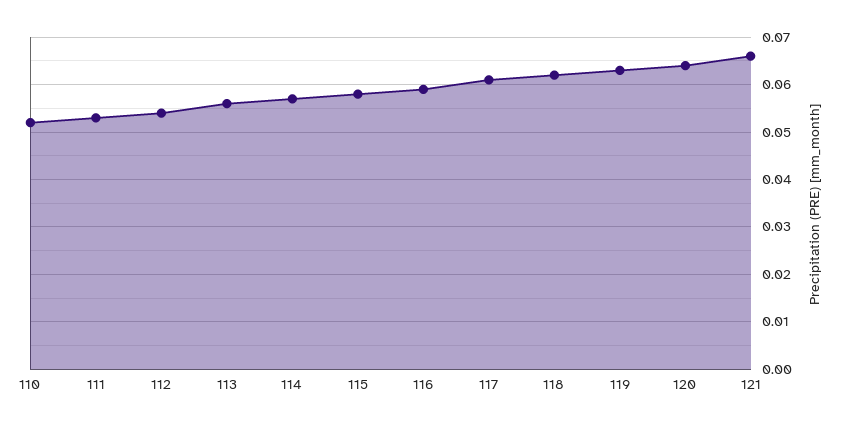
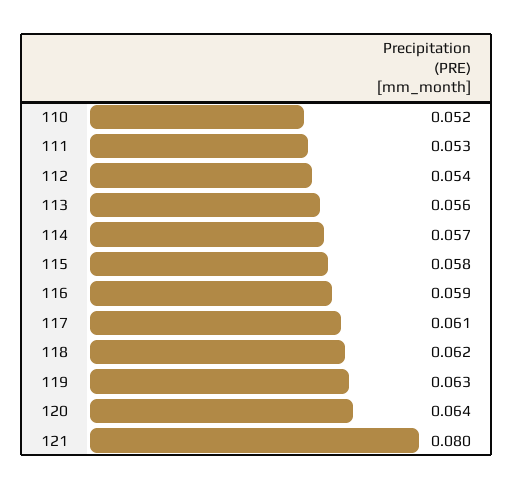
121: 0.065 -> 0.08

